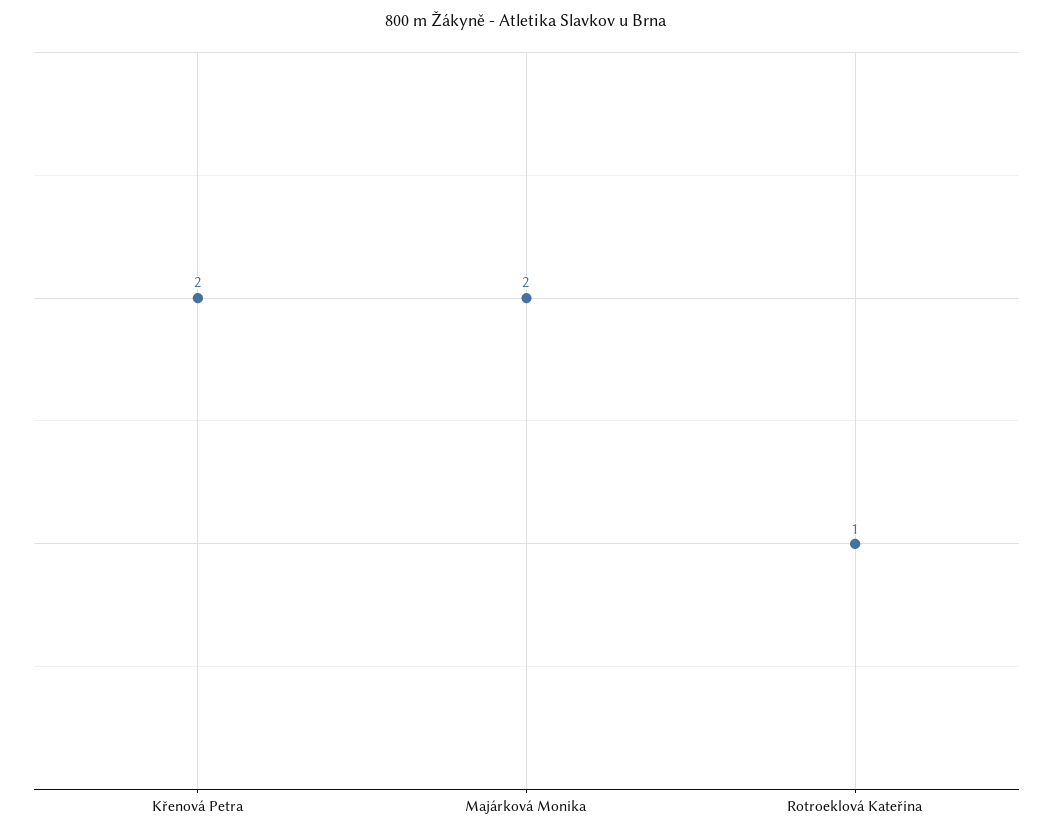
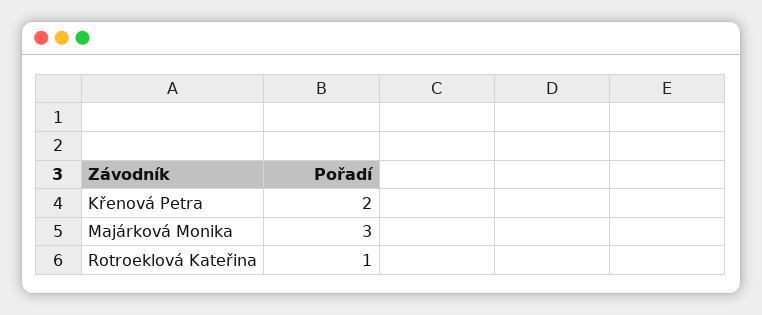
Majárková Monika: 2 -> 3

